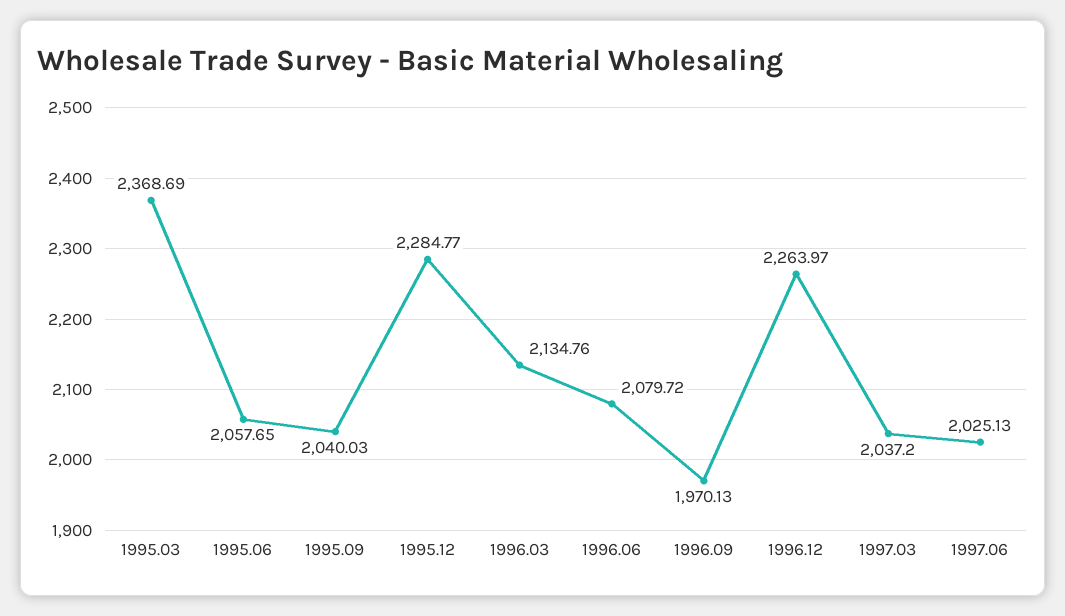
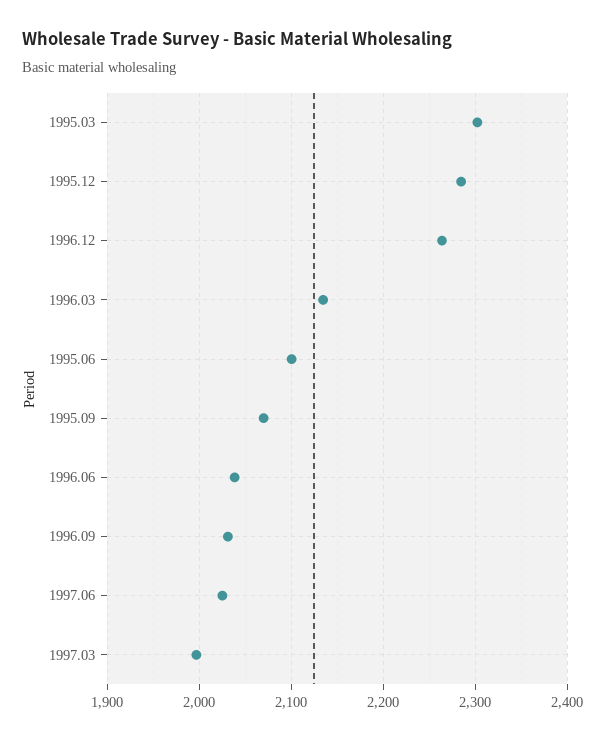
1995.03: 2368.69 -> 2300
1995.06: 2057.65 -> 2100
1995.09: 2040.03 -> 2070
1996.06: 2079.72 -> 2040
1996.09: 1970.13 -> 2030
1997.03: 2037.2 -> 2000

